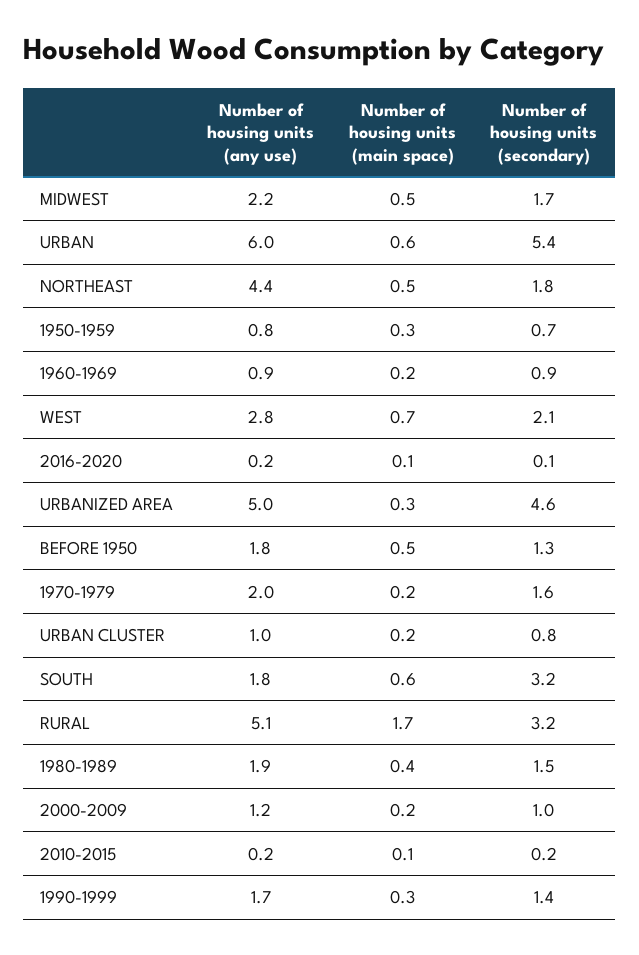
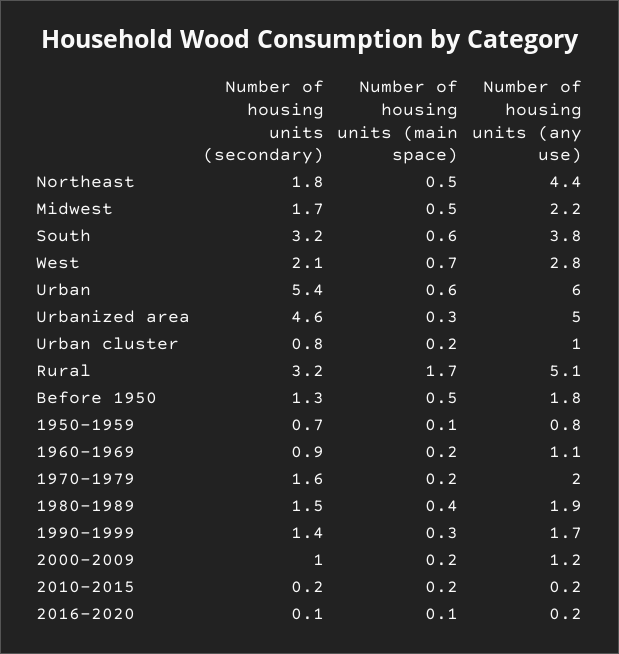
Number of housing units (main space), 1950-1959: 0.3 -> 0.1
Number of housing units (any use), 1960-1969: 0.9 -> 1.1
Number of housing units (any use), SOUTH: 1.8 -> 3.8
Number of housing units (main space), 2010-2015: 0.1 -> 0.2

